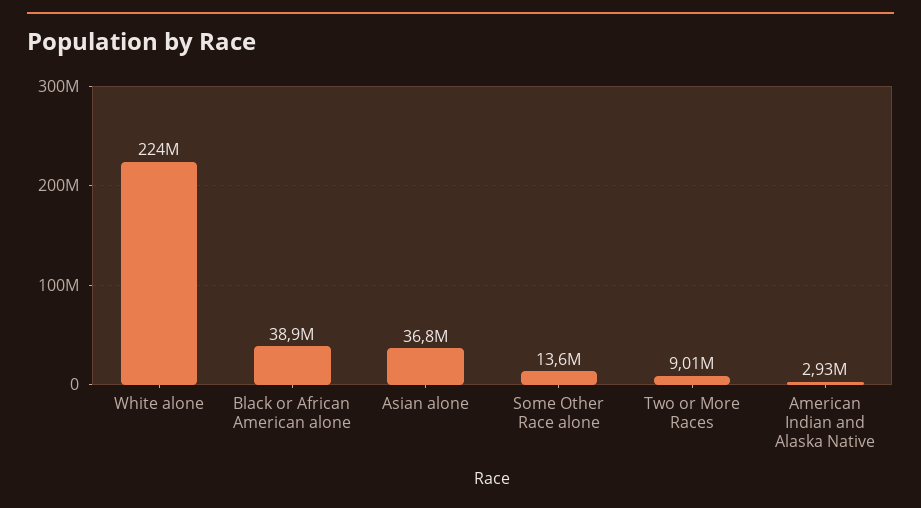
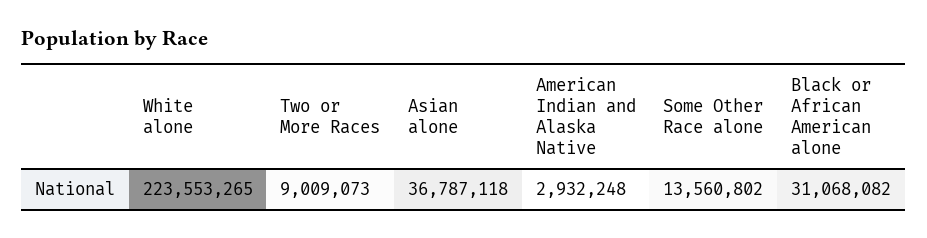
Black or African American alone: 38900000 -> 31068082

